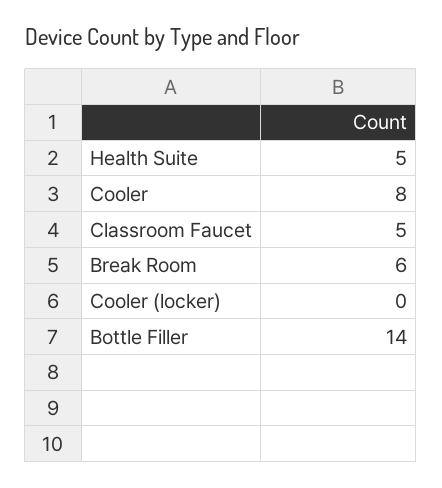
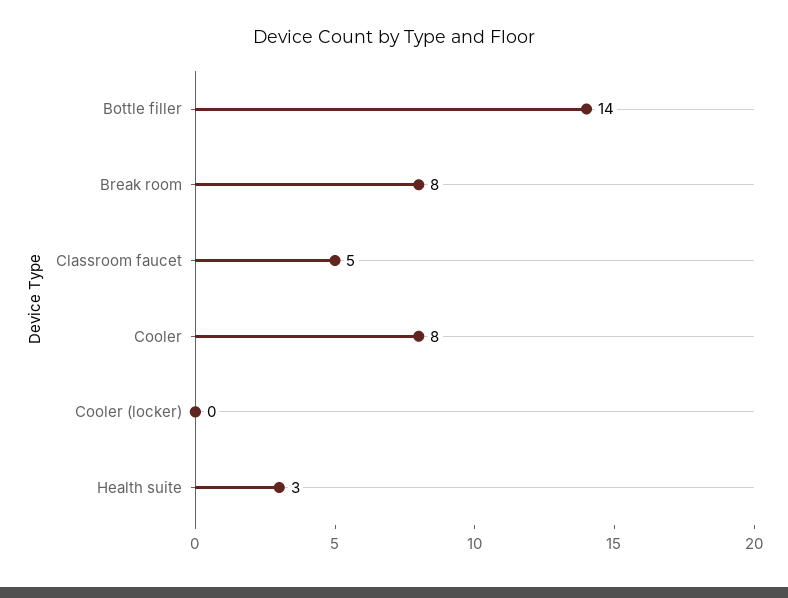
Health Suite: 5 -> 3
Break Room: 6 -> 8

